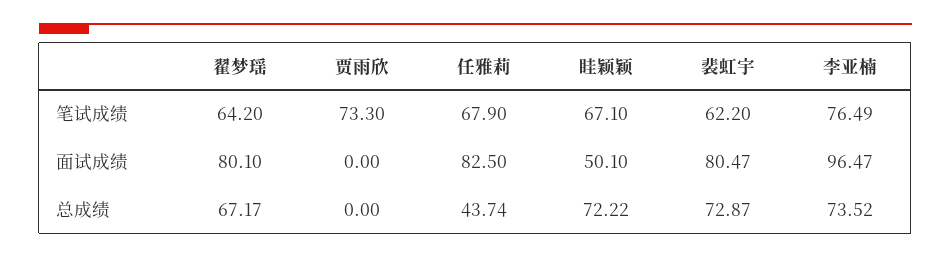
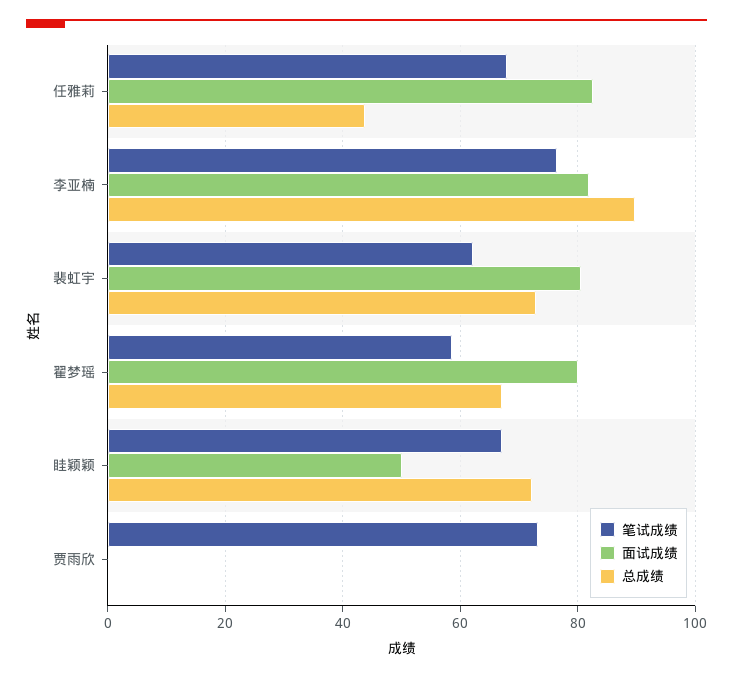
笔试成绩, 翟梦瑶: 64.2 -> 58
面试成绩, 李亚楠: 96.47 -> 82
总成绩, 李亚楠: 73.52 -> 90

